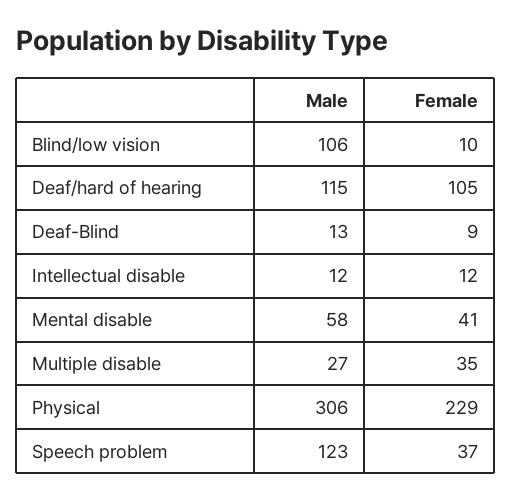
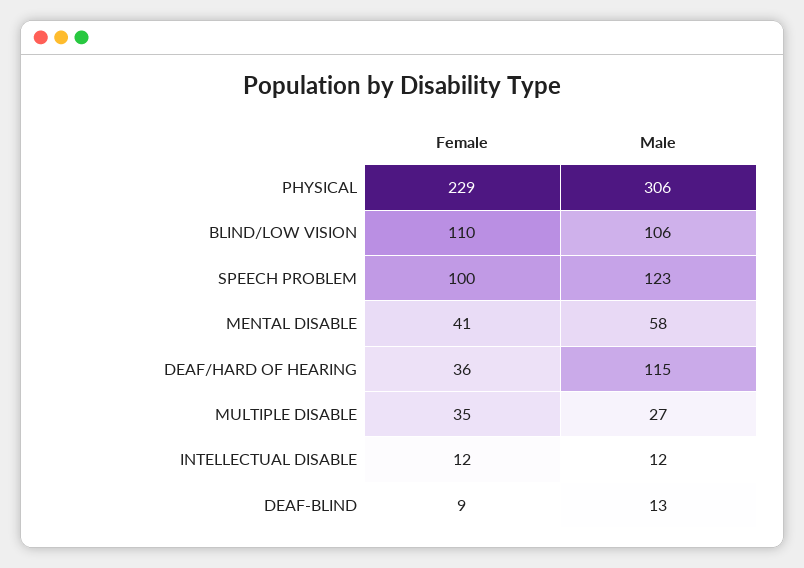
Female, Blind/low vision: 10 -> 110
Female, Deaf/hard of hearing: 105 -> 36
Female, Speech problem: 37 -> 100

